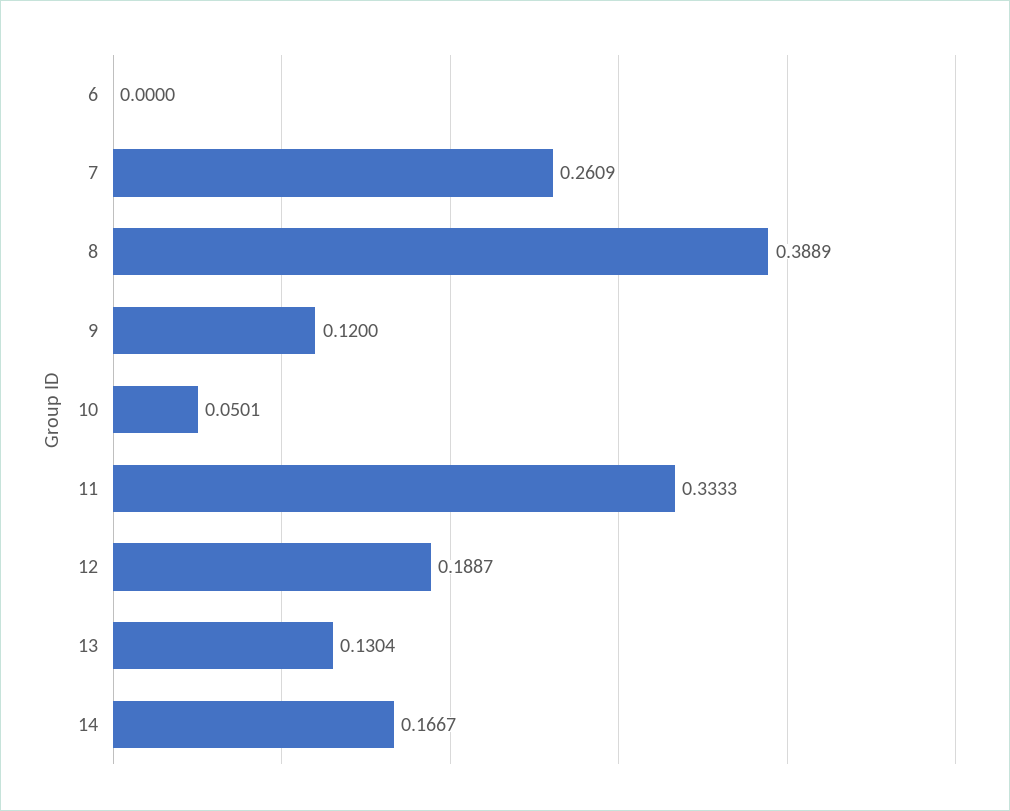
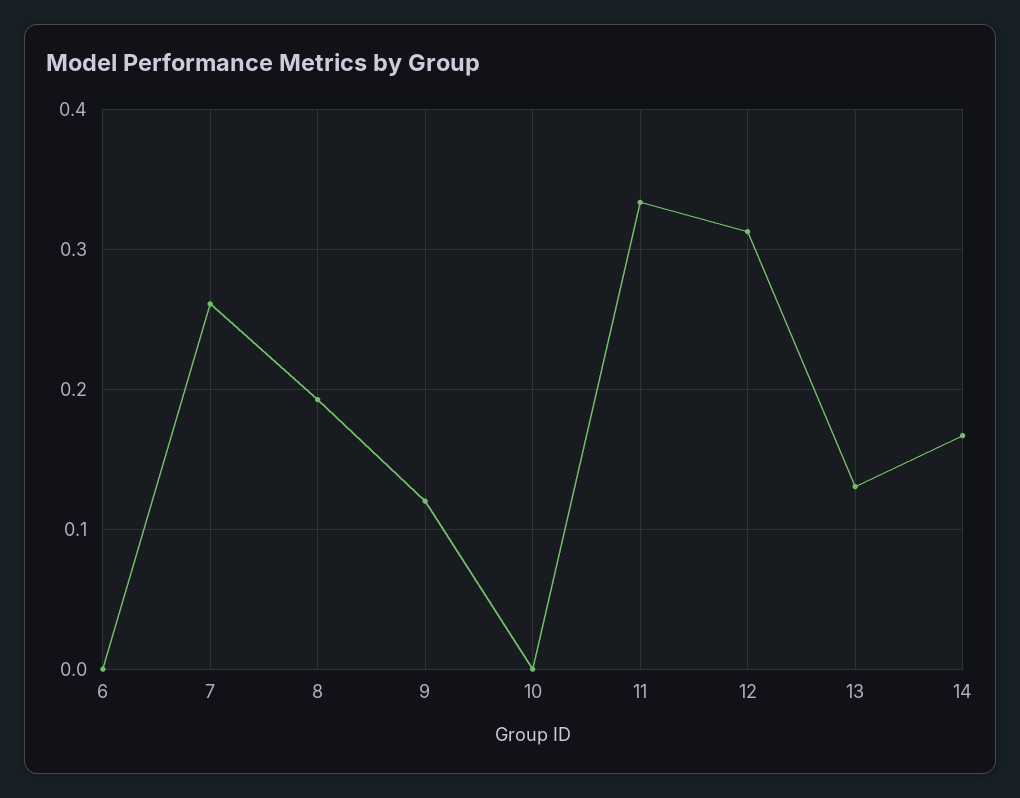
8: 0.3889 -> 0.19
10: 0.0501 -> 0
12: 0.1887 -> 0.31

